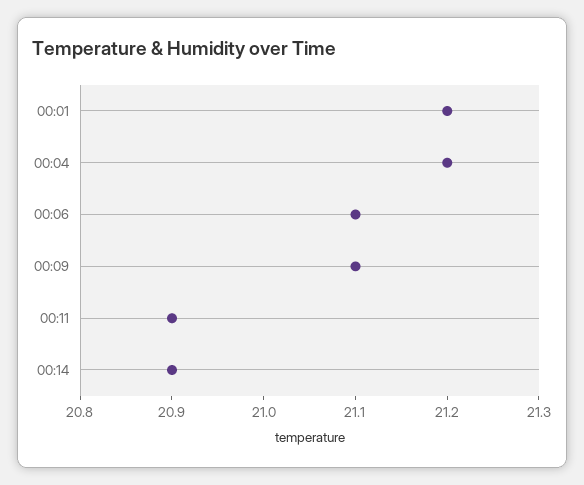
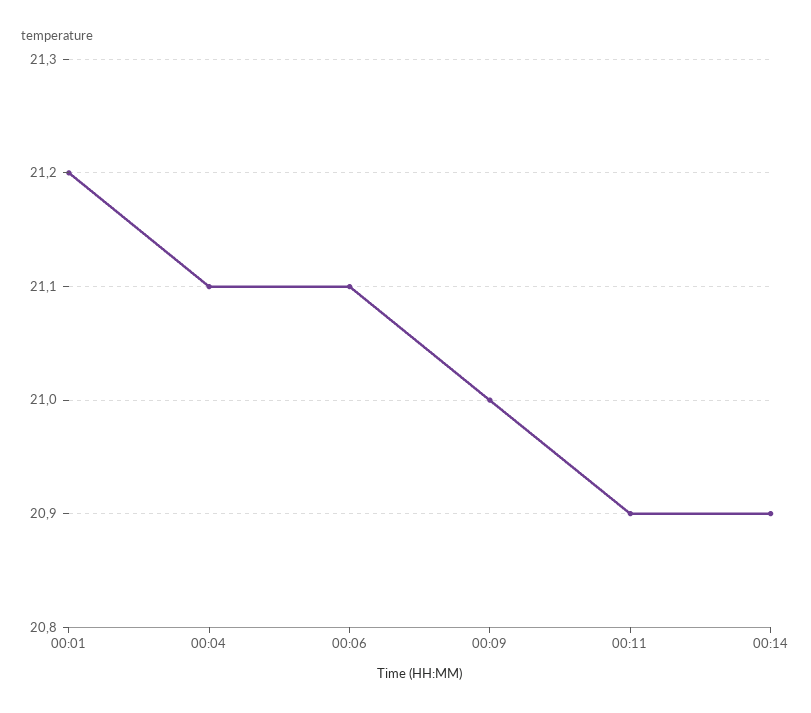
00:04: 21.2 -> 21.1
00:09: 21.1 -> 21

